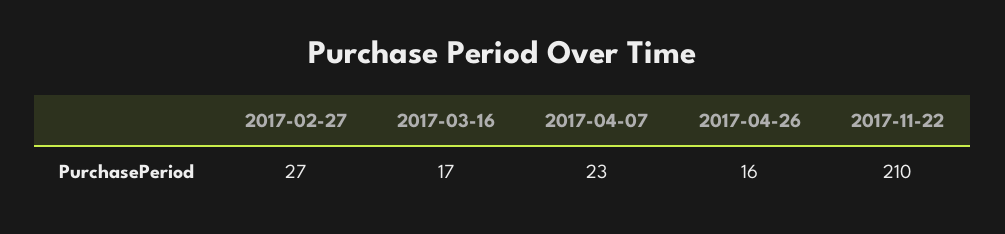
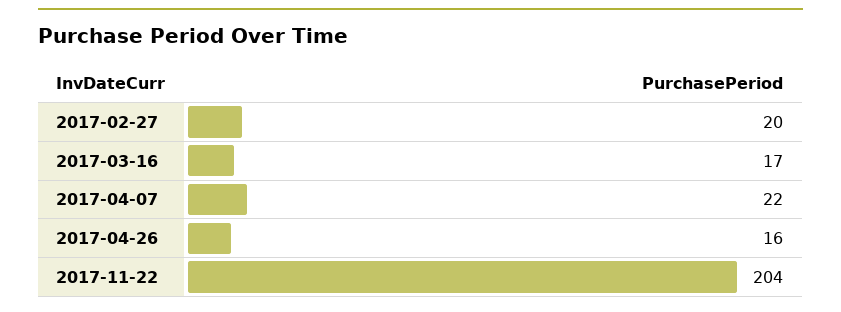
2017-02-27: 27 -> 20
2017-04-07: 23 -> 22
2017-11-22: 210 -> 204

